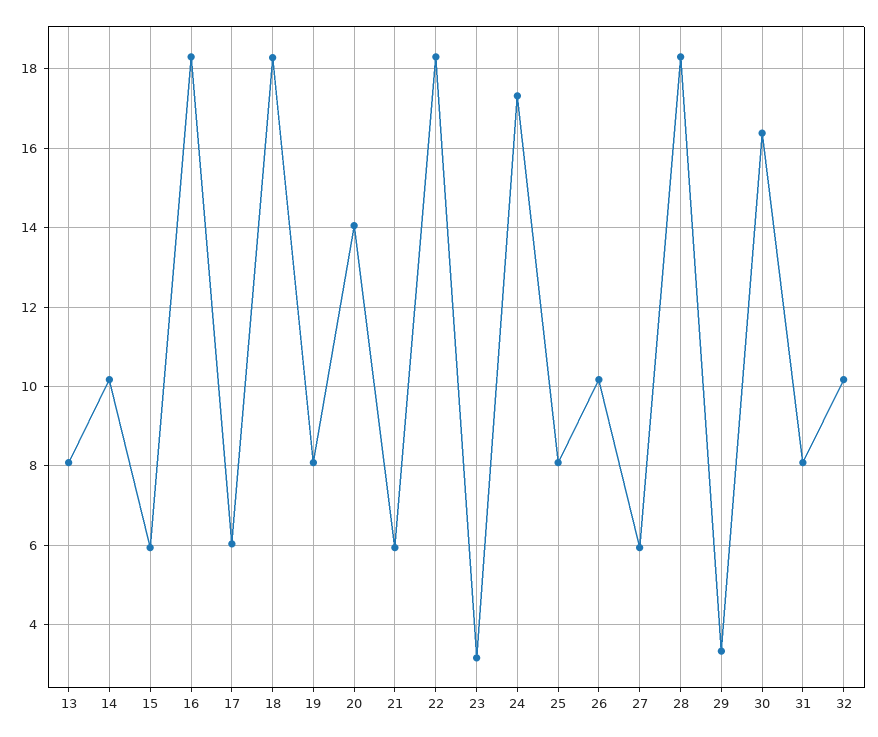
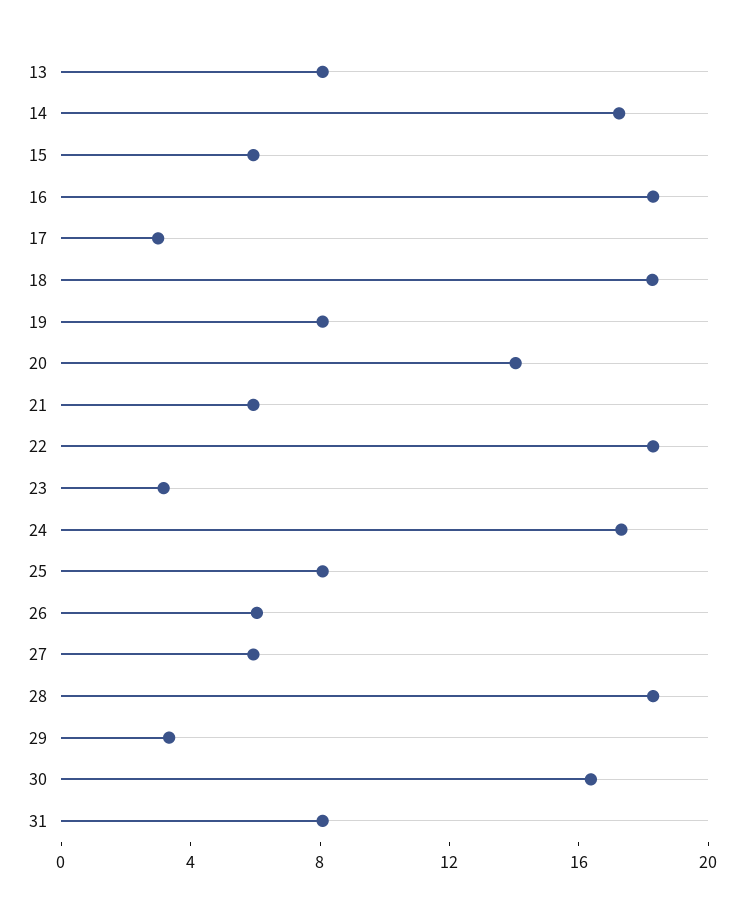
14: 10.2 -> 17
17: 6 -> 3
26: 10.2 -> 6
32: 10.2 -> none

